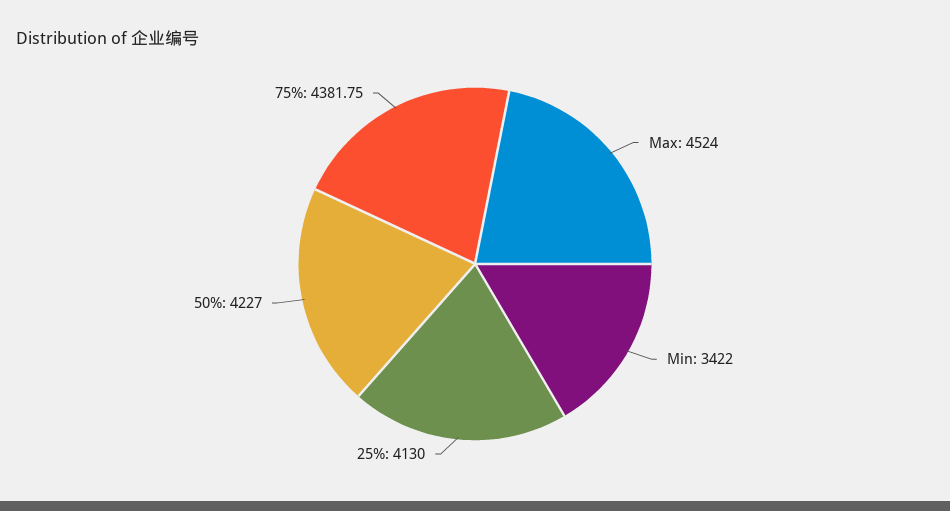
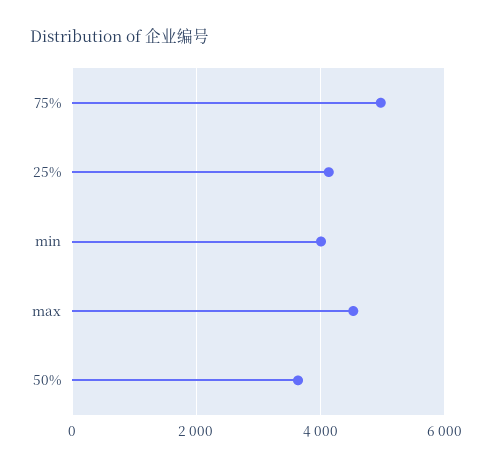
Min: 3422 -> 4000
50%: 4227 -> 3600
75%: 4381.75 -> 5000

